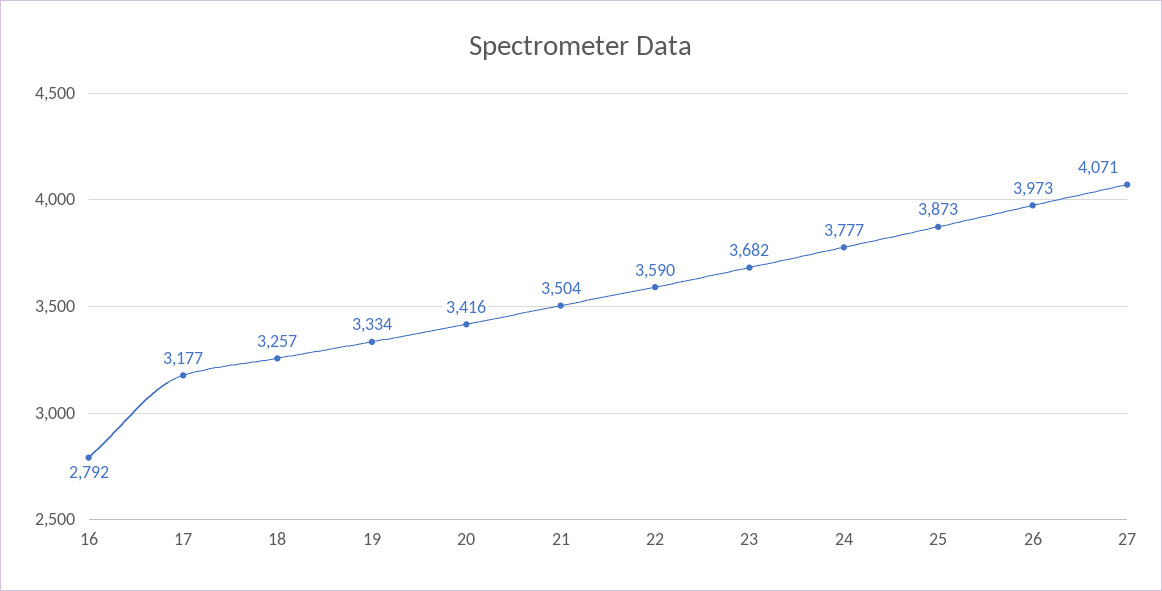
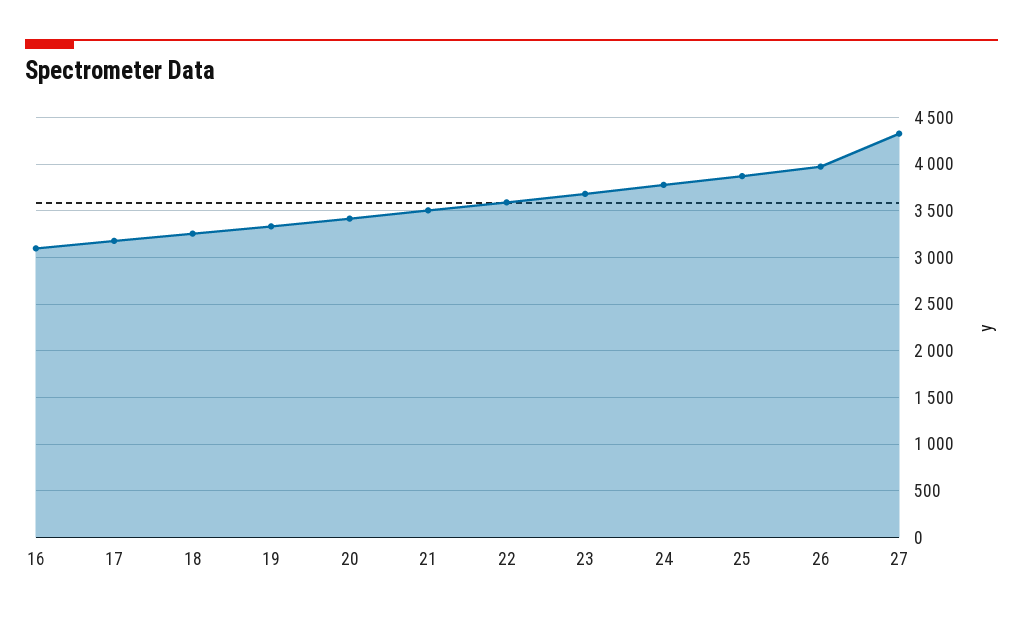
16: 2792 -> 3100
27: 4071 -> 4300

